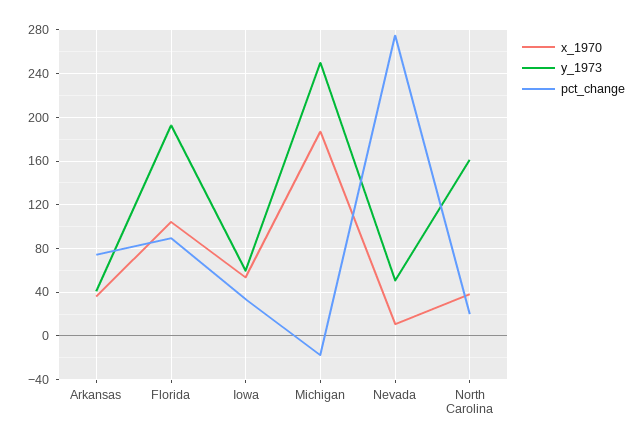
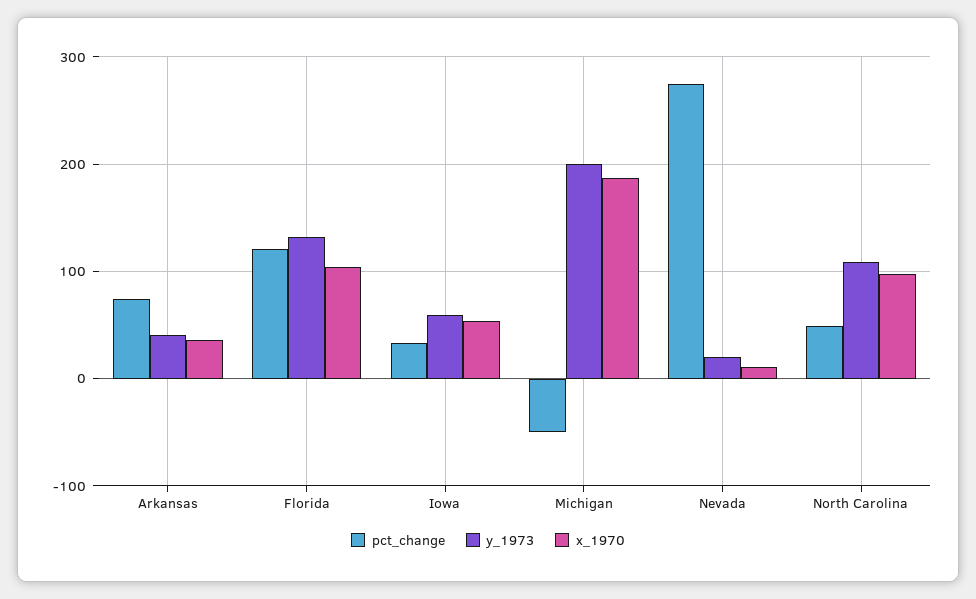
y_1973, Florida: 190 -> 130
pct_change, Florida: 90 -> 120
y_1973, Michigan: 250 -> 200
pct_change, Michigan: -20 -> -50
y_1973, Nevada: 50 -> 20
x_1970, North Carolina: 40 -> 100
y_1973, North Carolina: 160 -> 110
pct_change, North Carolina: 20 -> 50

